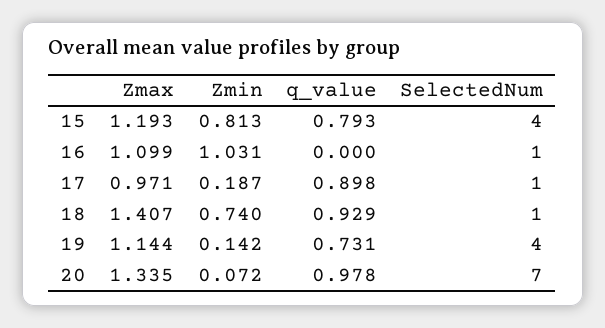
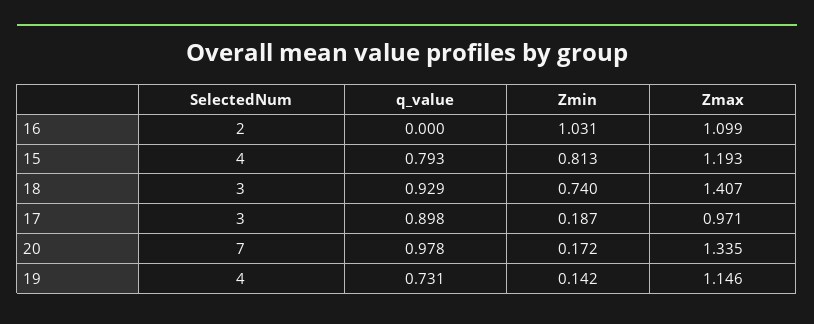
SelectedNum, 16: 1 -> 2
SelectedNum, 17: 1 -> 3
SelectedNum, 18: 1 -> 3
Zmax, 19: 1.144 -> 1.146
Zmin, 20: 0.072 -> 0.172

